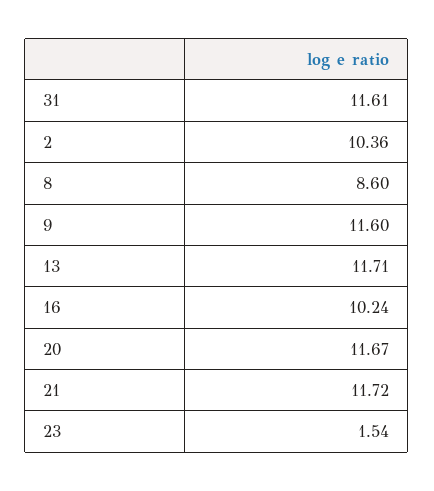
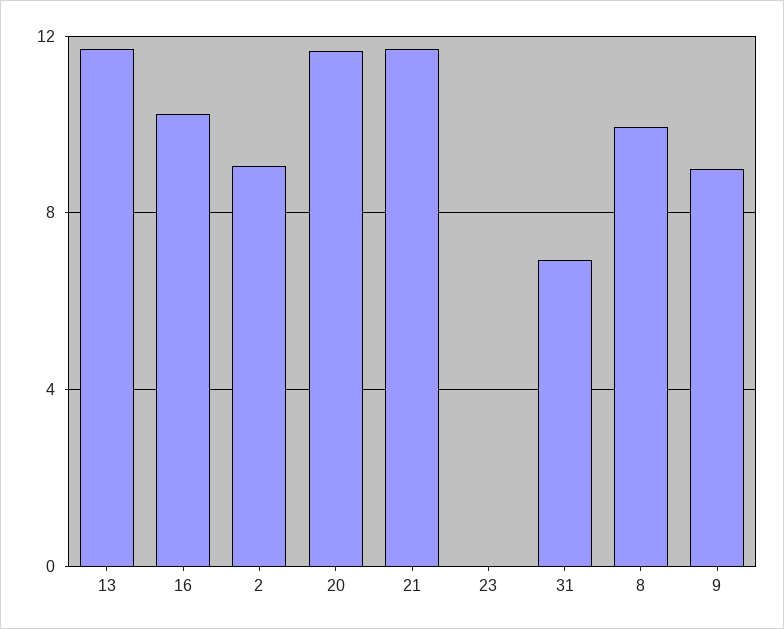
31: 11.61 -> 7
2: 10.36 -> 9
8: 8.6 -> 10
9: 11.6 -> 9
23: 1.54 -> 0

